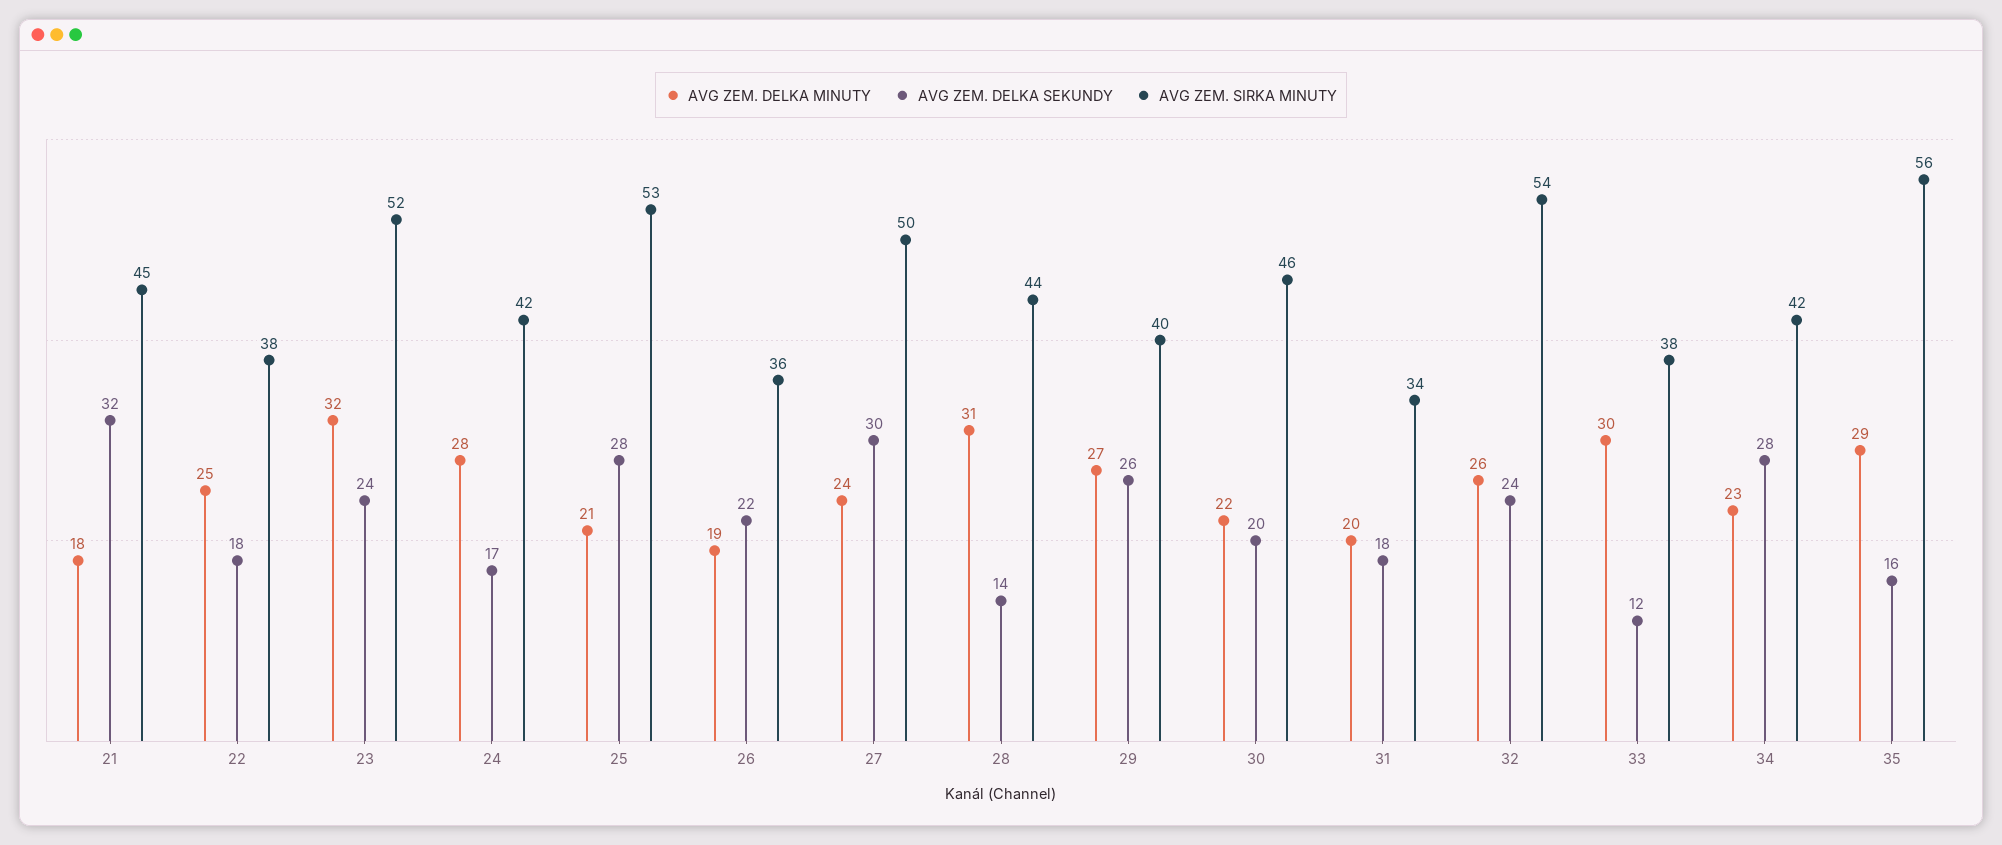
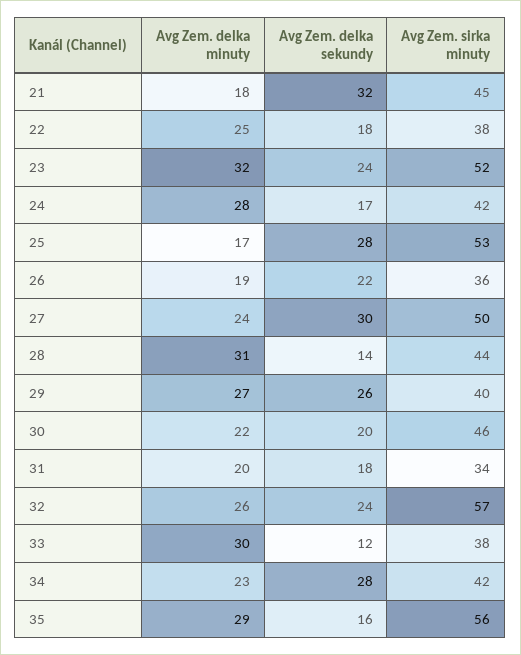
AVG ZEM. DELKA MINUTY, 25: 21 -> 17
AVG ZEM. SIRKA MINUTY, 32: 54 -> 57

